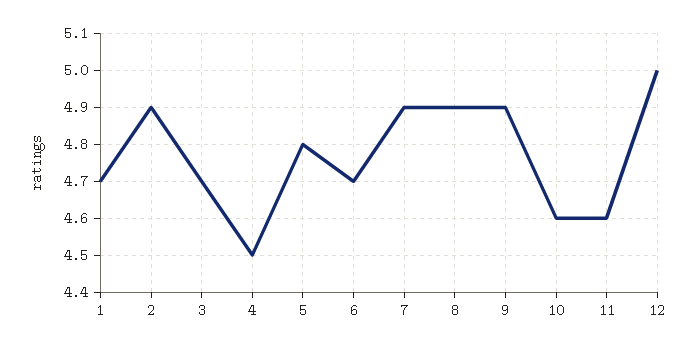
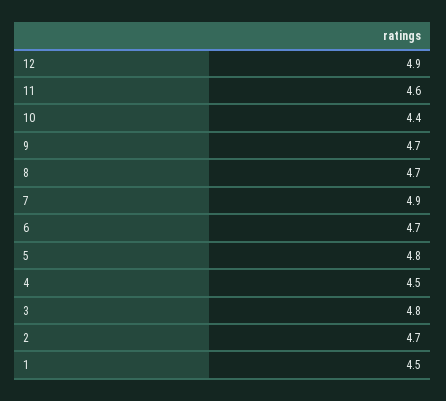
1: 4.7 -> 4.5
2: 4.9 -> 4.7
3: 4.7 -> 4.8
8: 4.9 -> 4.7
9: 4.9 -> 4.7
10: 4.6 -> 4.4
12: 5 -> 4.9

